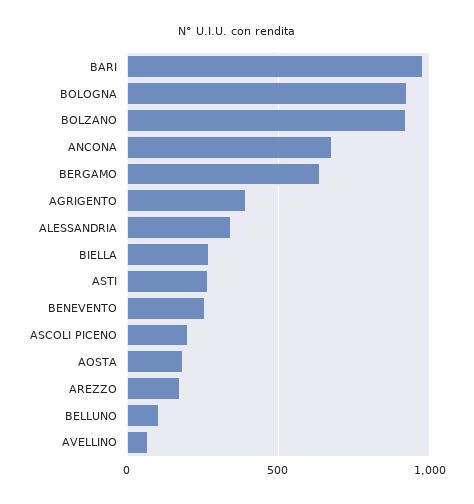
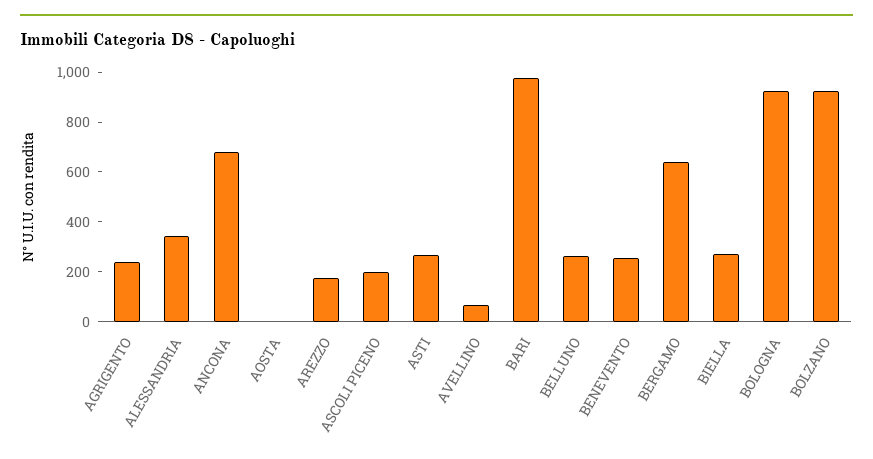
AGRIGENTO: 400 -> 250
AOSTA: 200 -> 0
BELLUNO: 100 -> 250

